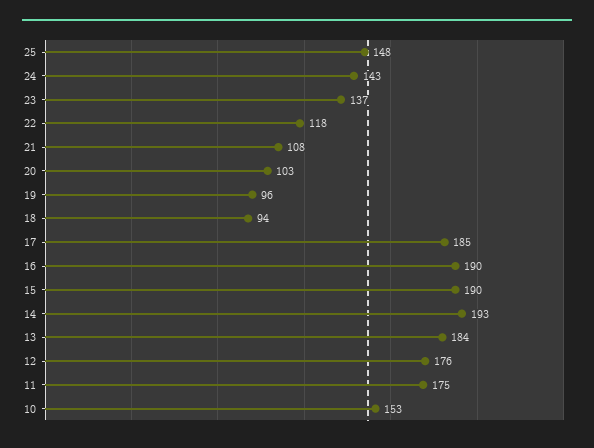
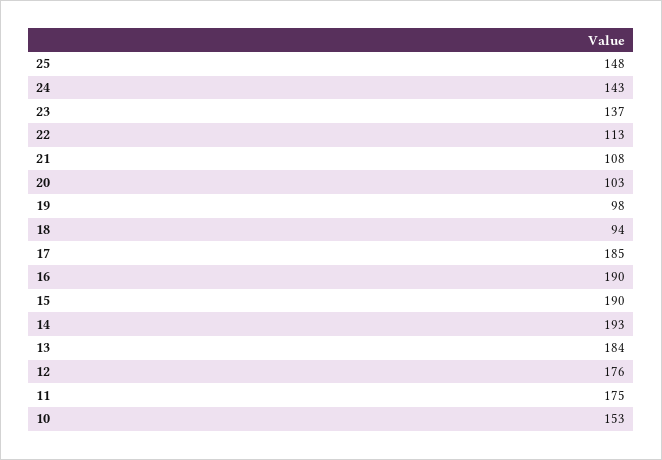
22: 118 -> 113
19: 96 -> 98

